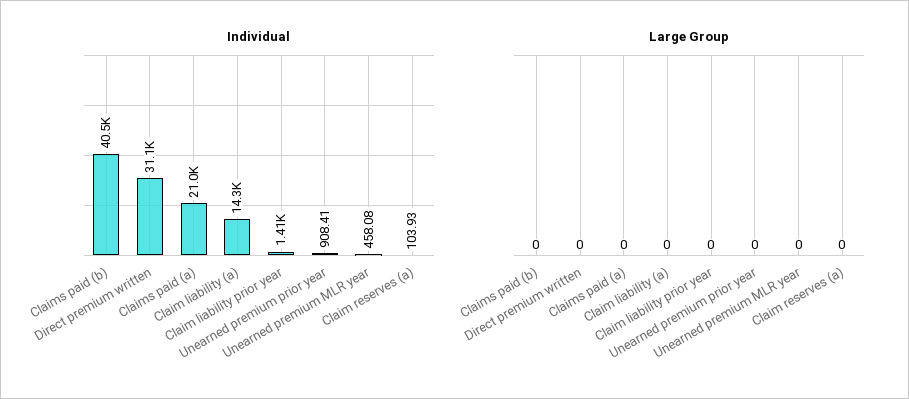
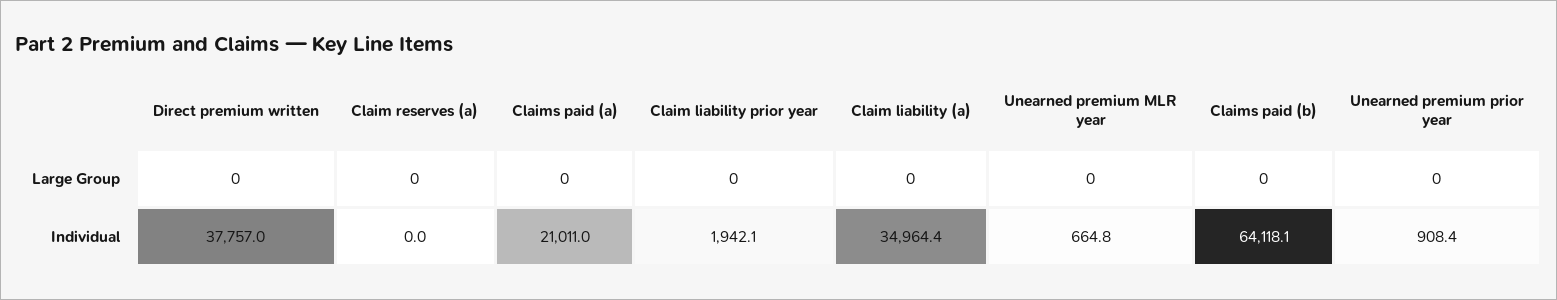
Individual, Claims paid (b): 40500 -> 64118.1
Individual, Direct premium written: 31100 -> 37757
Individual, Claim liability (a): 14300 -> 34964.4
Individual, Claim liability prior year: 1410 -> 1942.1
Individual, Unearned premium MLR year: 458.08 -> 664.8
Individual, Claim reserves (a): 103.93 -> 0

